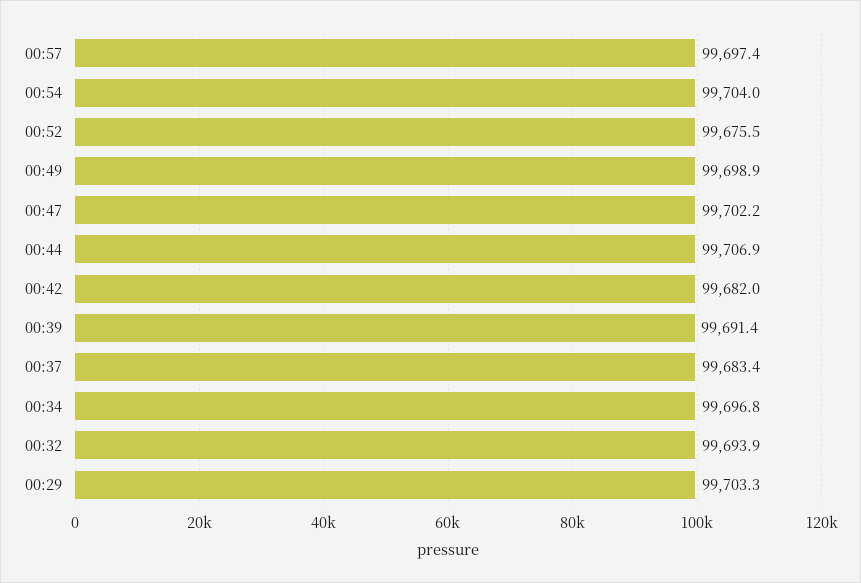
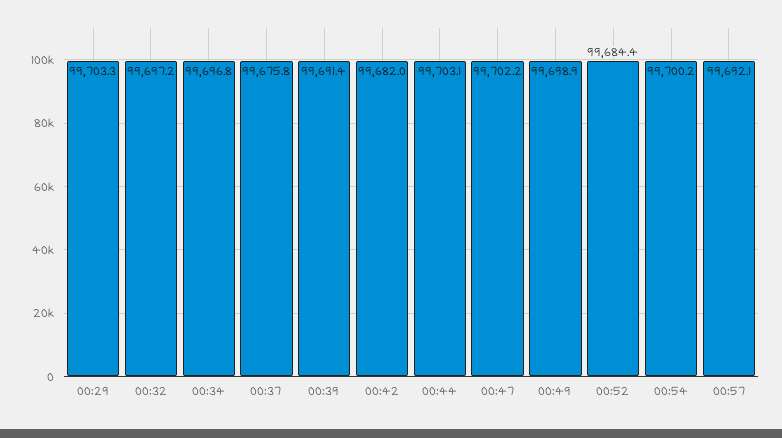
00:57: 99697.4 -> 99692.1
00:54: 99704 -> 99700.2
00:52: 99675.5 -> 99684.4
00:44: 99706.9 -> 99703.1
00:37: 99683.4 -> 99675.8
00:32: 99693.9 -> 99697.2

